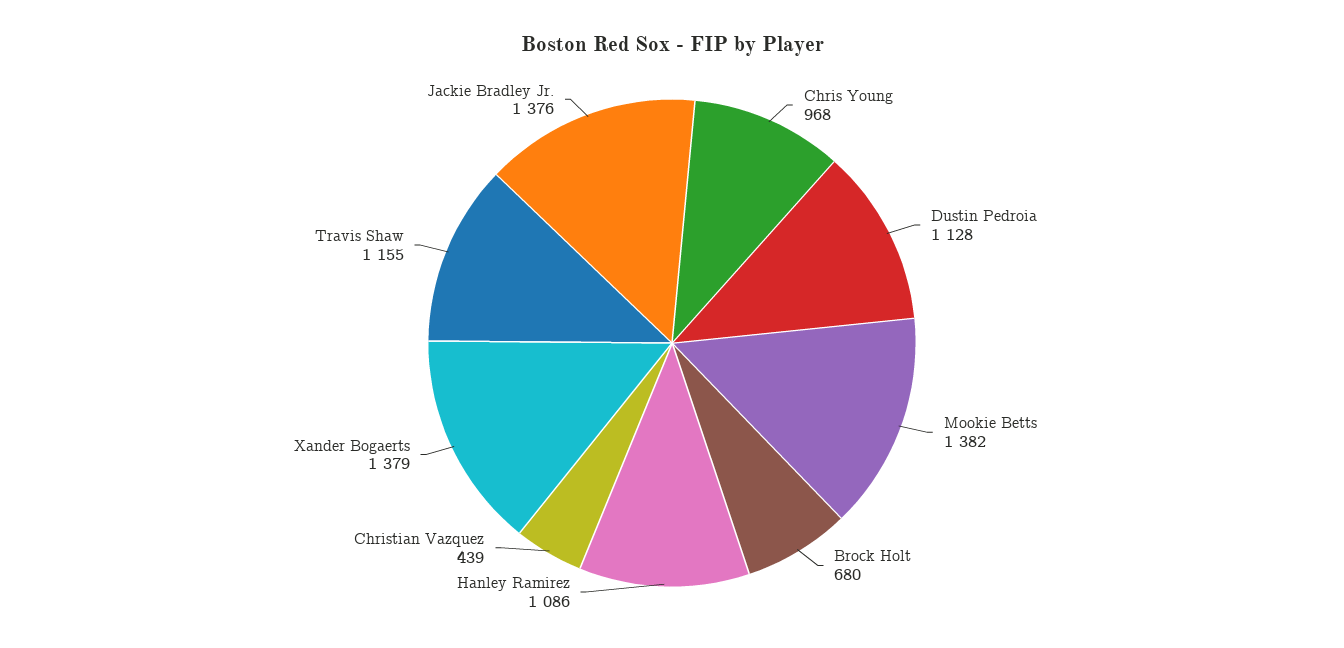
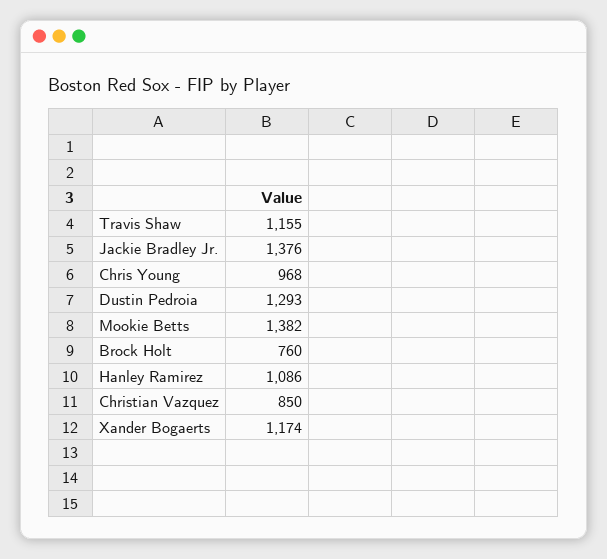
Dustin Pedroia: 1128 -> 1293
Brock Holt: 680 -> 760
Christian Vazquez: 439 -> 850
Xander Bogaerts: 1379 -> 1174

